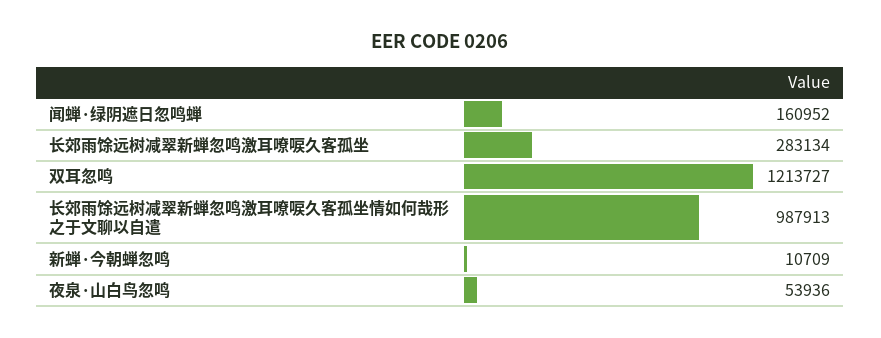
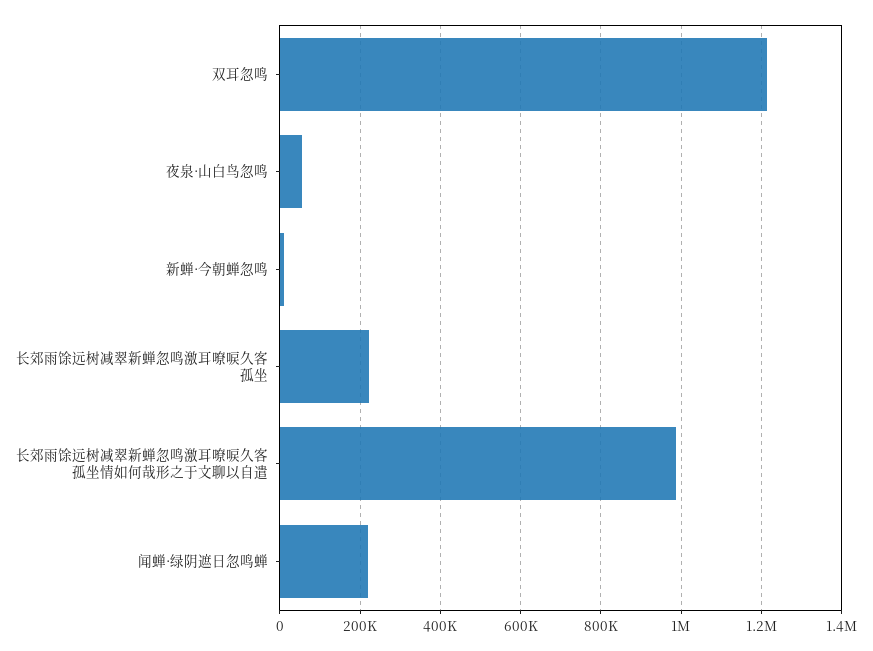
闻蝉·绿阴遮日忽鸣蝉: 160952 -> 220000
长郊雨馀远树减翠新蝉忽鸣激耳嘹唳久客孤坐: 283134 -> 220000

